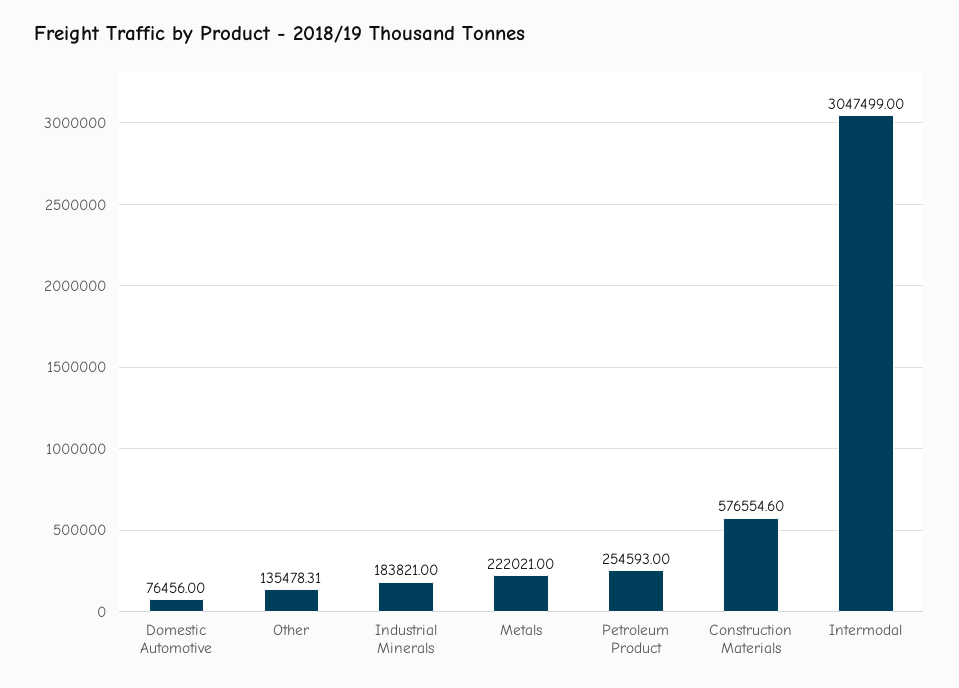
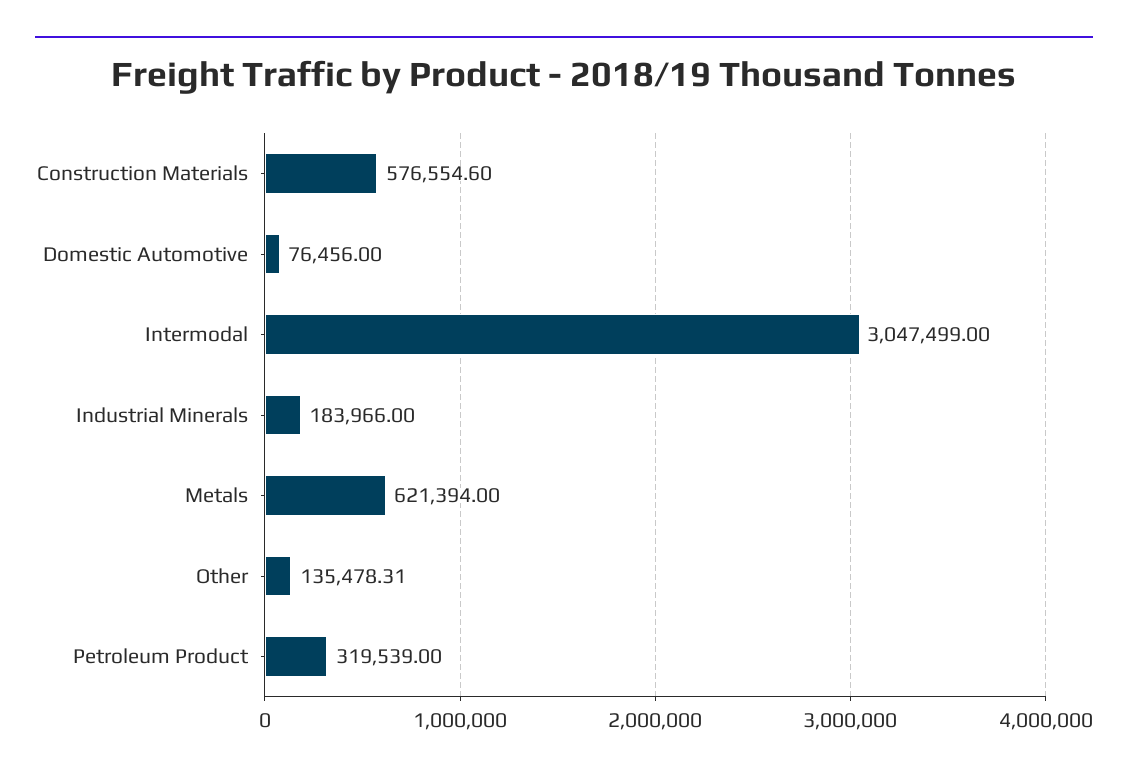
Industrial Minerals: 183821 -> 183966
Metals: 222021 -> 621394
Petroleum Product: 254593 -> 319539

